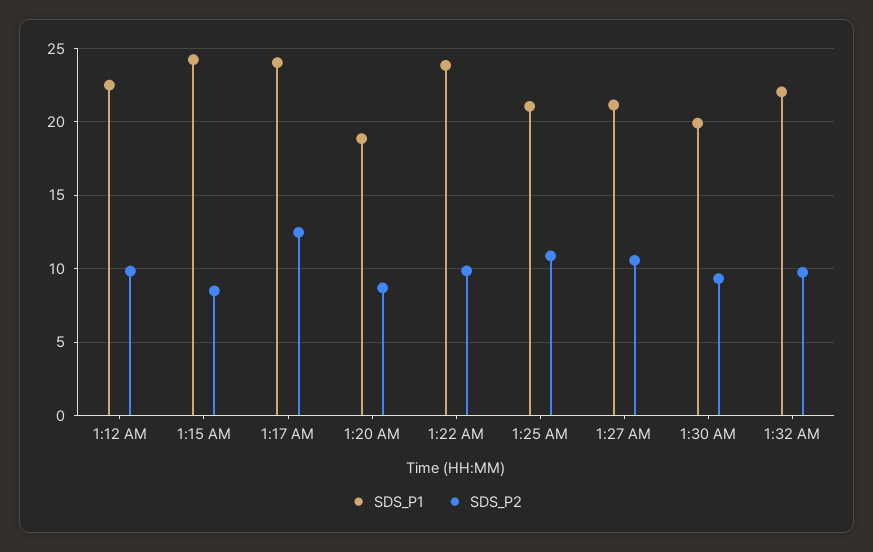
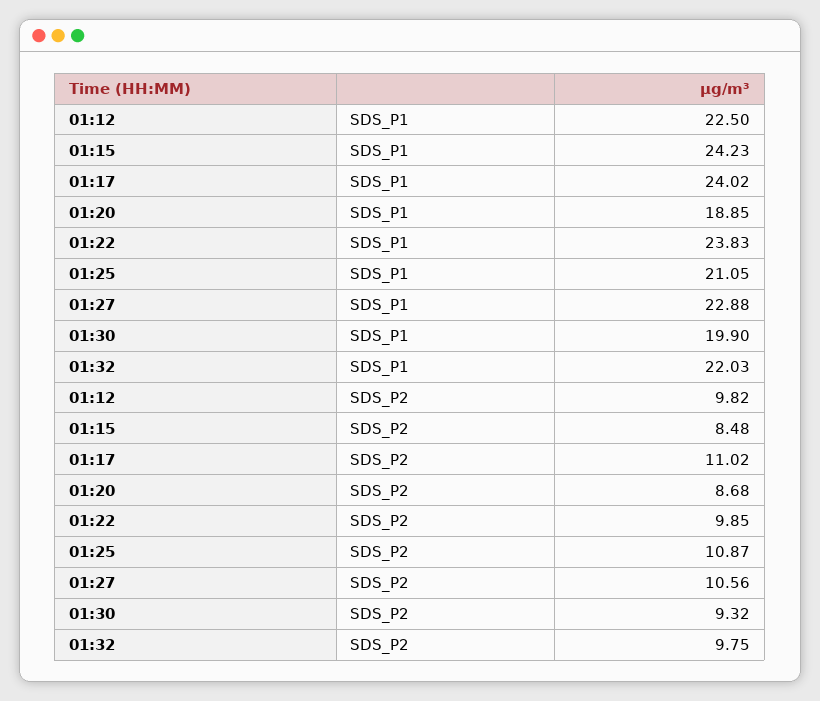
SDS_P2, 1:17 AM: 12.5 -> 11.02
SDS_P1, 1:27 AM: 21 -> 22.88

